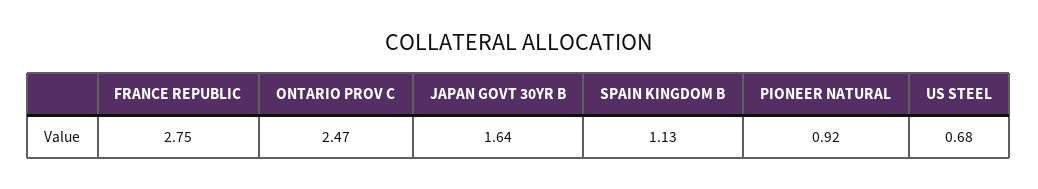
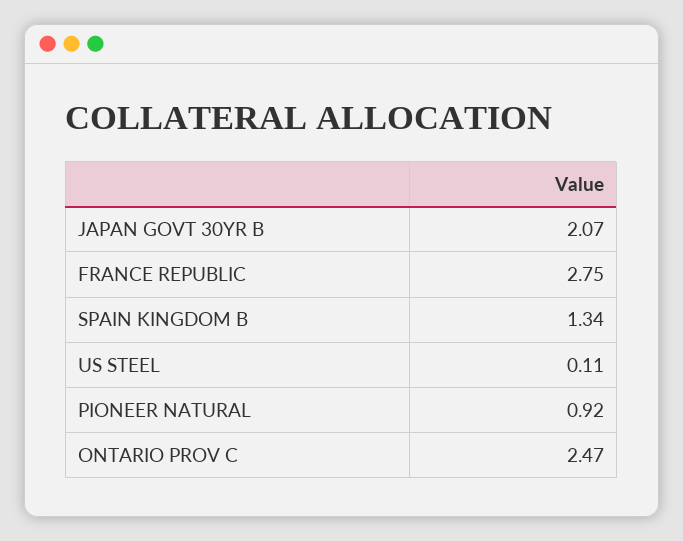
JAPAN GOVT 30YR B: 1.64 -> 2.07
SPAIN KINGDOM B: 1.13 -> 1.34
US STEEL: 0.68 -> 0.11

